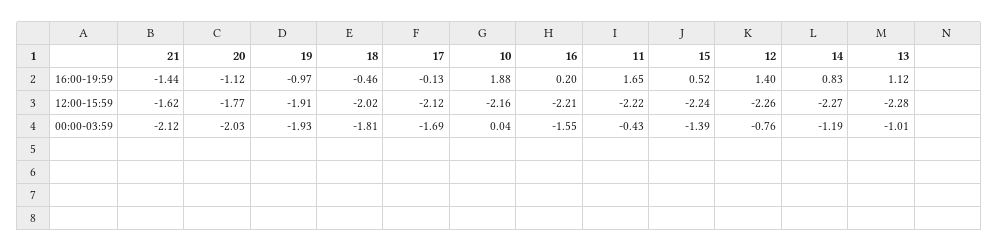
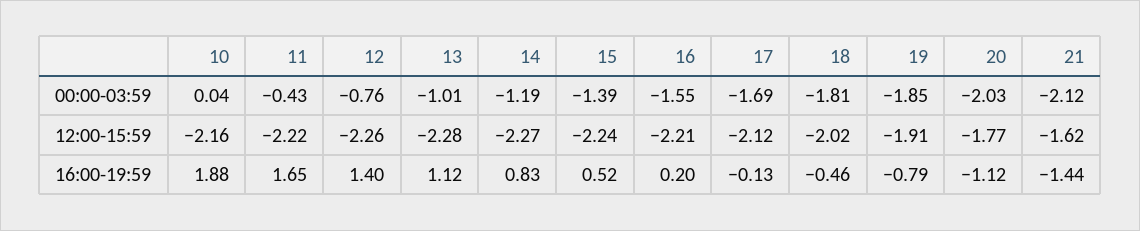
19, 16:00-19:59: -0.97 -> -0.79
19, 00:00-03:59: -1.93 -> -1.85

